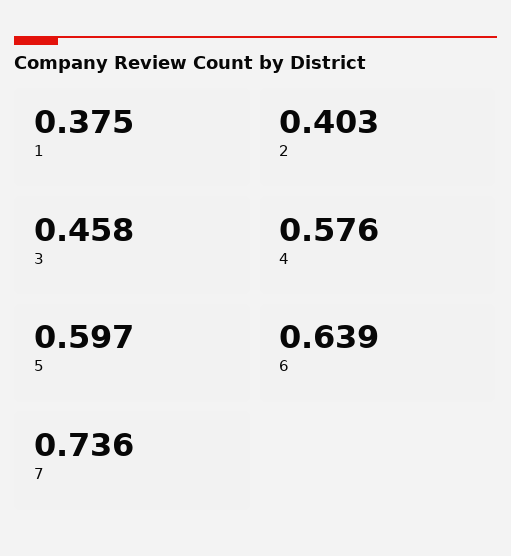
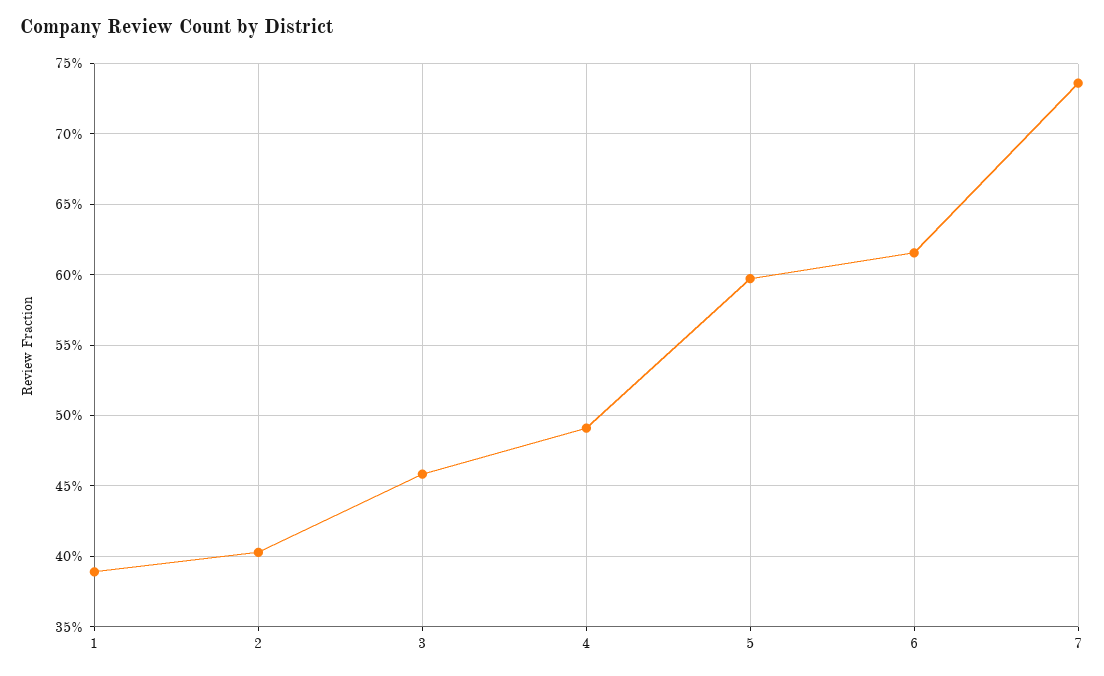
1: 0.375 -> 0.39
4: 0.576 -> 0.49
6: 0.639 -> 0.615

